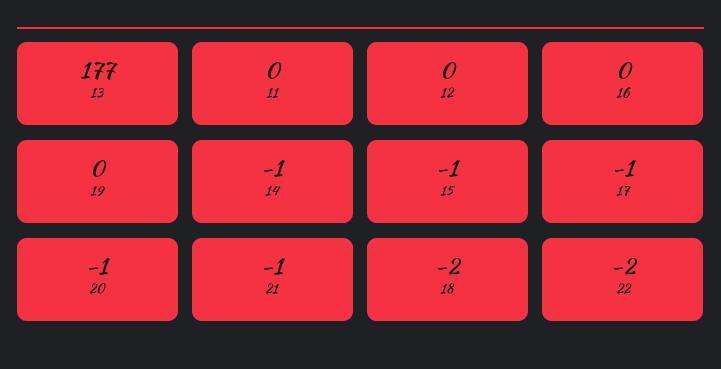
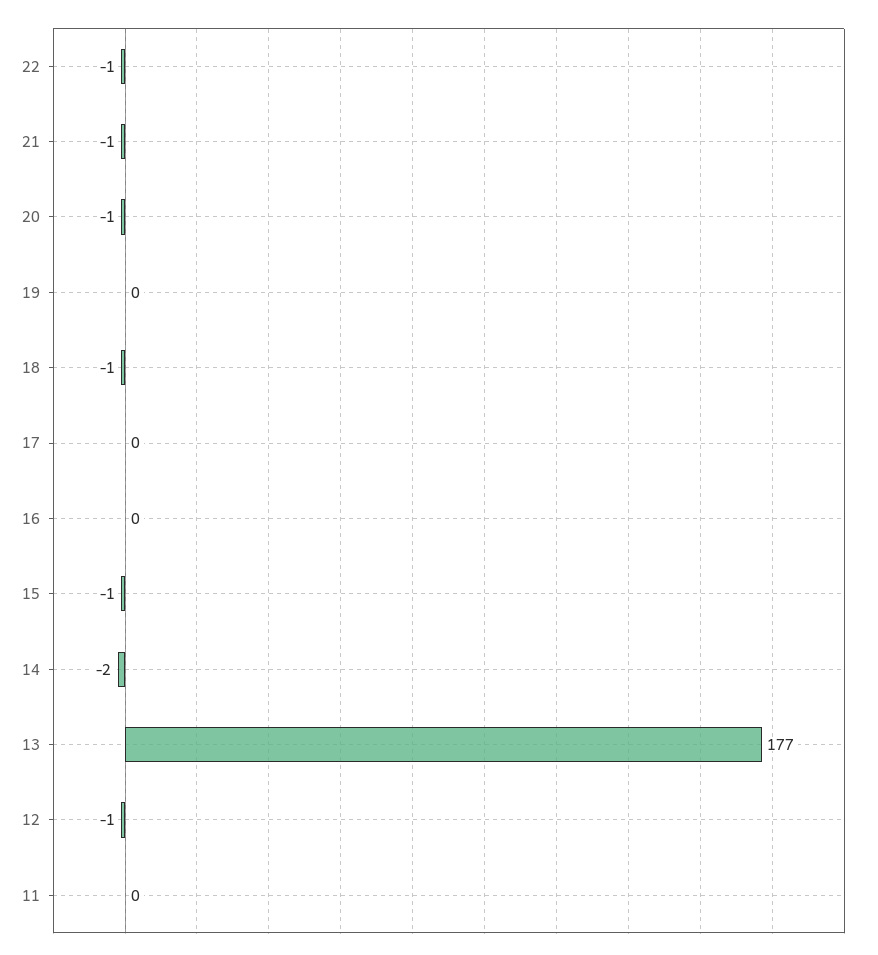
12: 0 -> -1
14: -1 -> -2
17: -1 -> 0
18: -2 -> -1
22: -2 -> -1

